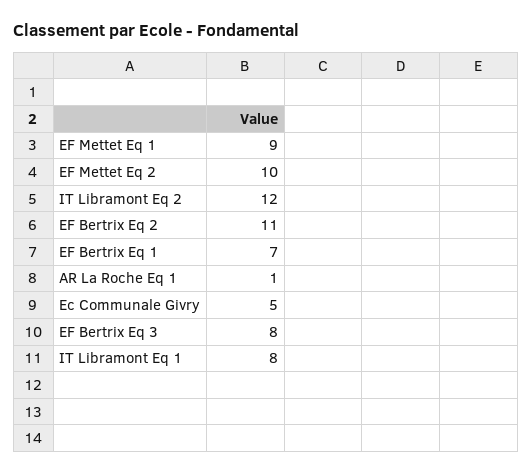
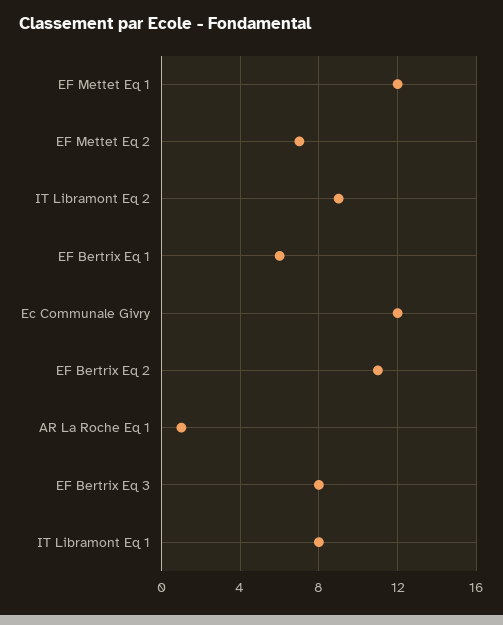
EF Mettet Eq 1: 9 -> 12
EF Mettet Eq 2: 10 -> 7
IT Libramont Eq 2: 12 -> 9
EF Bertrix Eq 1: 7 -> 6
Ec Communale Givry: 5 -> 12

